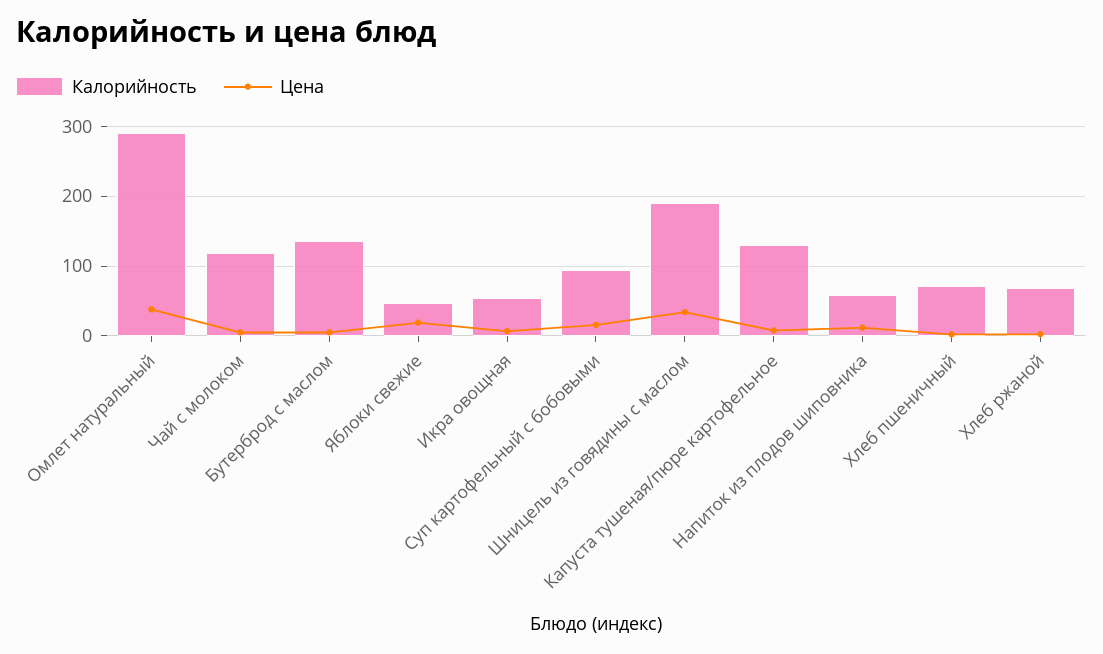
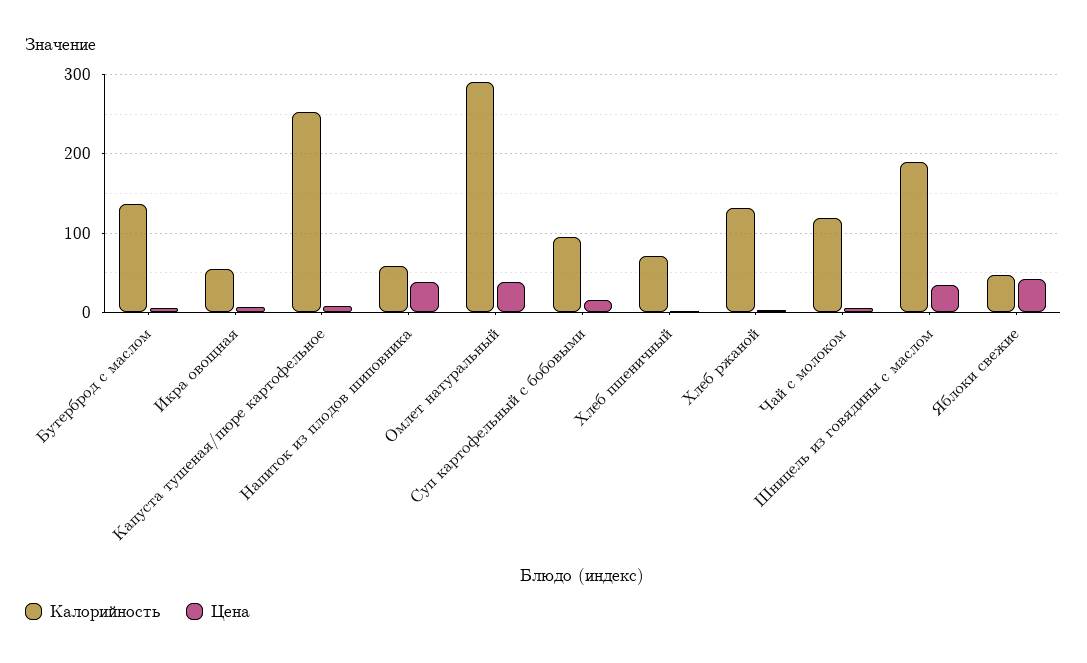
Цена, Яблоки свежие: 20 -> 40
Калорийность, Капуста тушеная/пюре картофельное: 130 -> 250
Цена, Напиток из плодов шиповника: 10 -> 40
Калорийность, Хлеб ржаной: 70 -> 130

